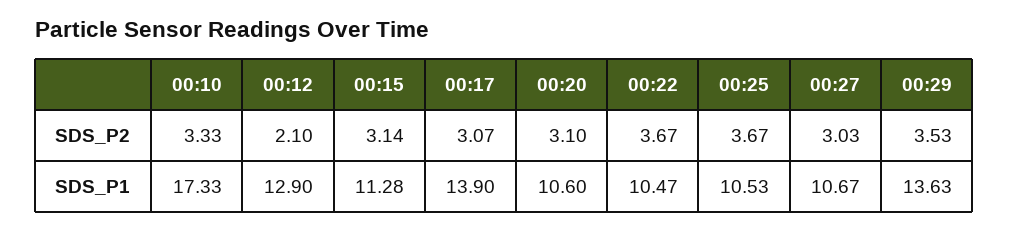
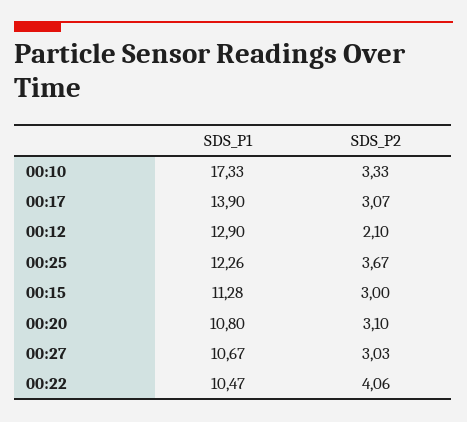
00:15, SDS_P2: 3.14 -> 3
00:22, SDS_P2: 3.67 -> 4.06
00:29, SDS_P2: 3.53 -> none
00:20, SDS_P1: 10.6 -> 10.8
00:25, SDS_P1: 10.53 -> 12.26
00:29, SDS_P1: 13.63 -> none

